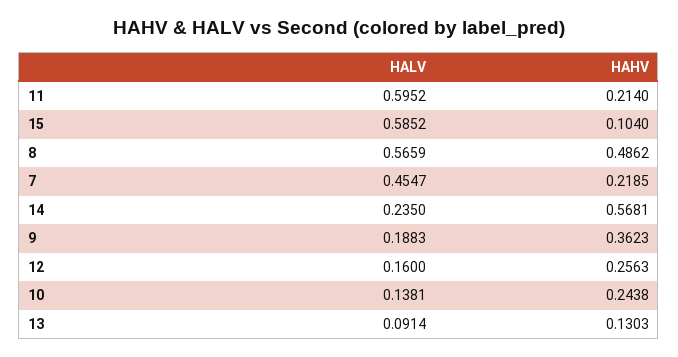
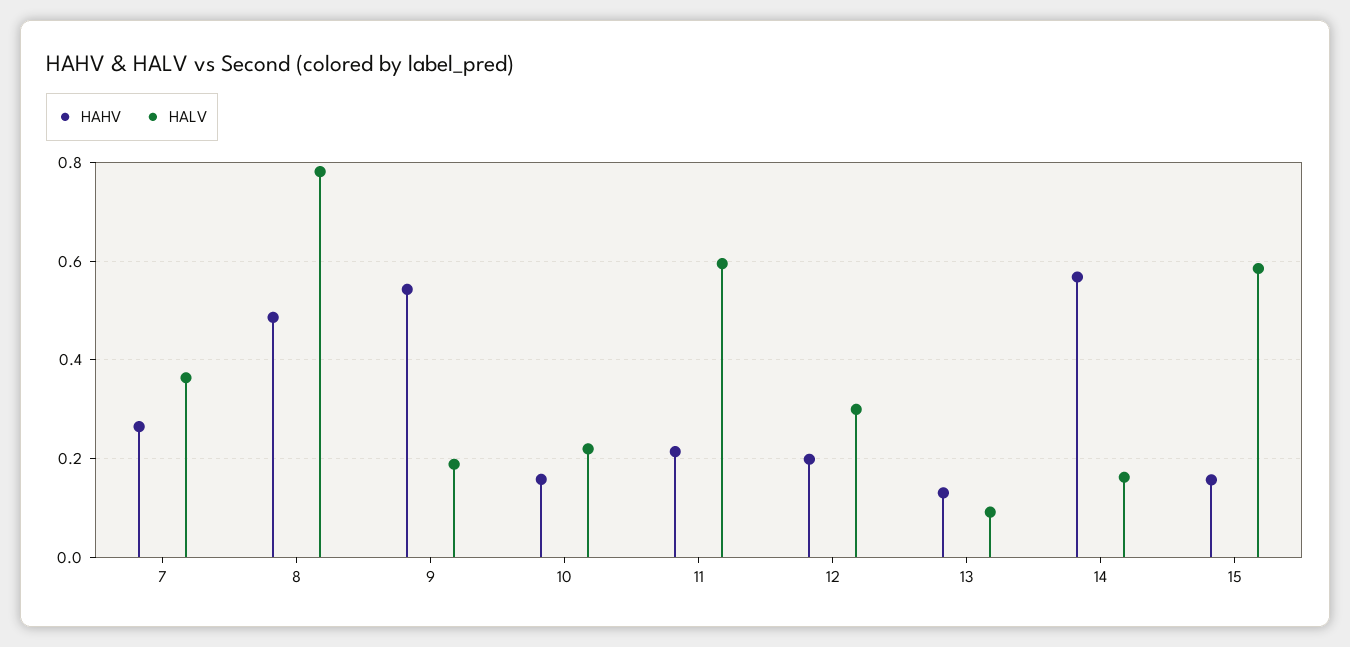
HAHV, 15: 0.104 -> 0.16
HALV, 8: 0.5659 -> 0.78
HALV, 7: 0.4547 -> 0.36
HAHV, 7: 0.2185 -> 0.26
HALV, 14: 0.235 -> 0.16
HAHV, 9: 0.3623 -> 0.54
HALV, 12: 0.16 -> 0.3
HAHV, 12: 0.2563 -> 0.2
HALV, 10: 0.1381 -> 0.22
HAHV, 10: 0.2438 -> 0.16

